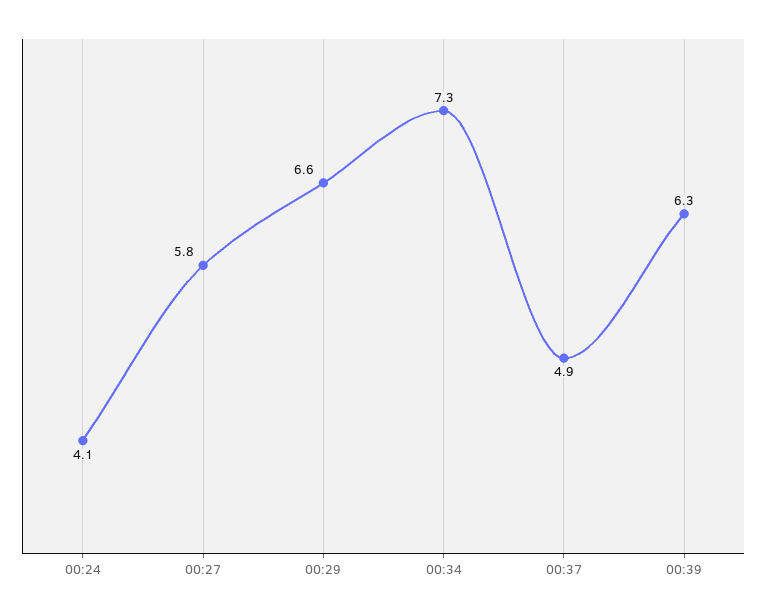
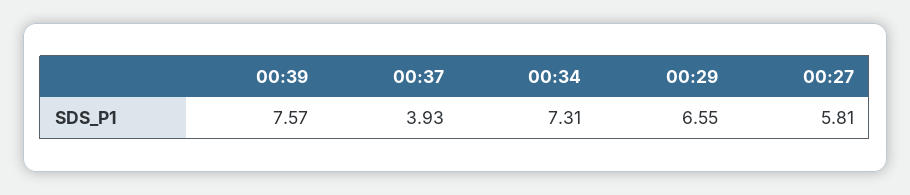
00:24: 4.1 -> none
00:37: 4.9 -> 3.93
00:39: 6.3 -> 7.57

